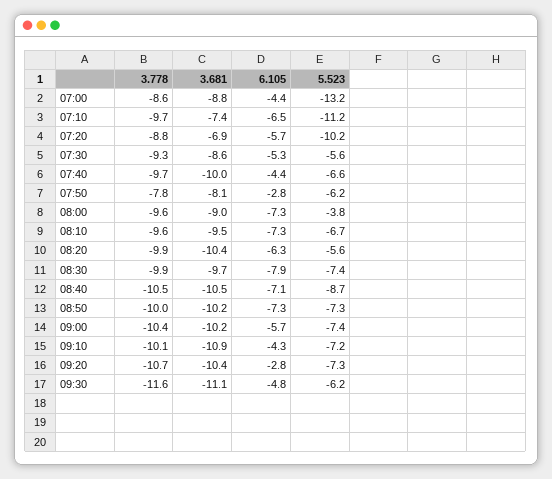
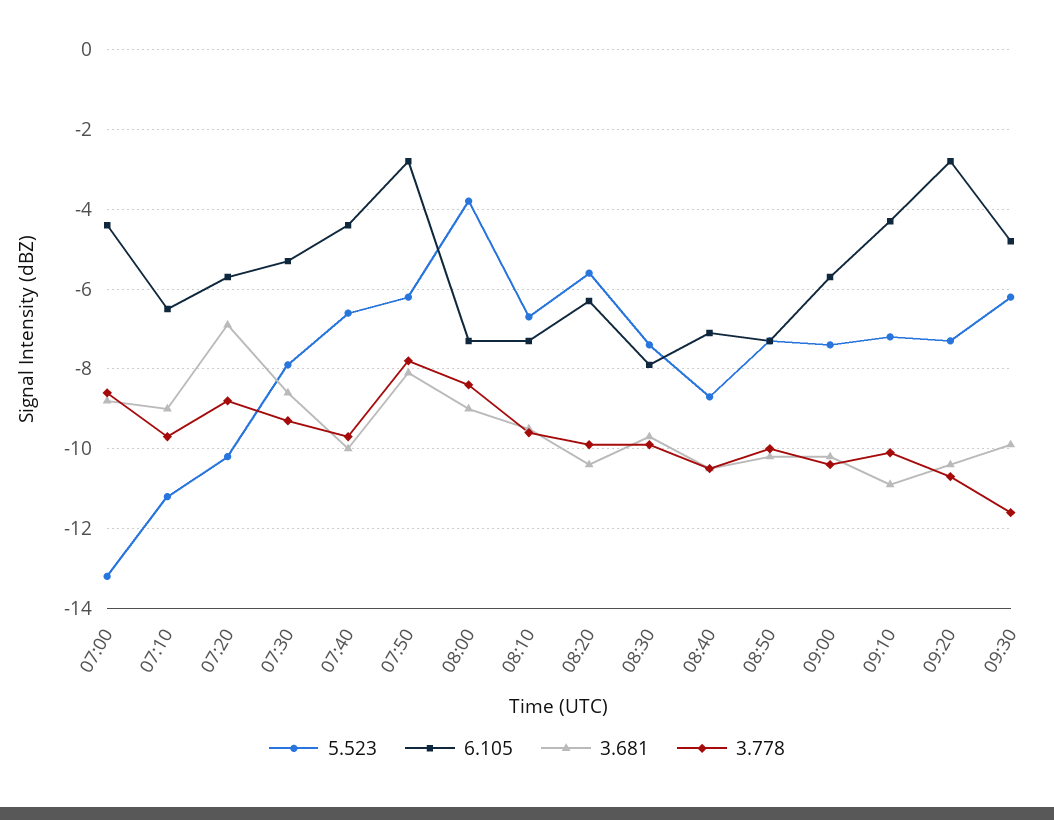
3.681, 07:10: -7.4 -> -9
5.523, 07:30: -5.6 -> -8
3.778, 08:00: -9.6 -> -8.5
3.681, 09:30: -11.1 -> -10

